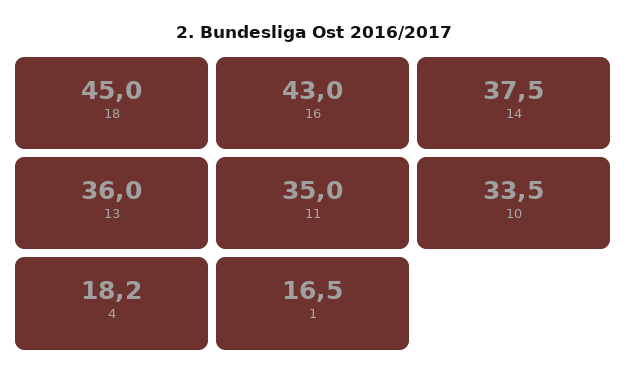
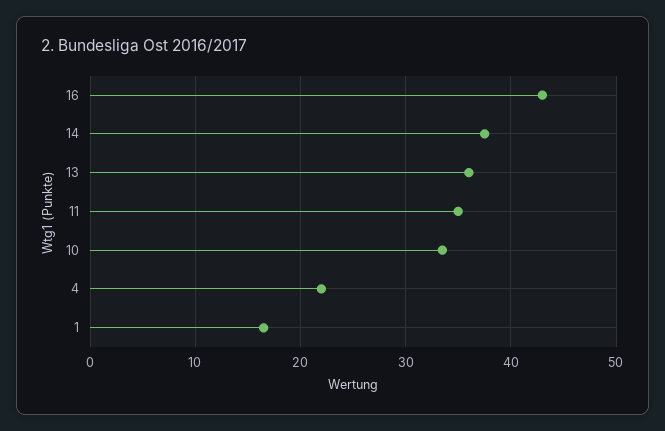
18: 45 -> none
4: 18.2 -> 22

